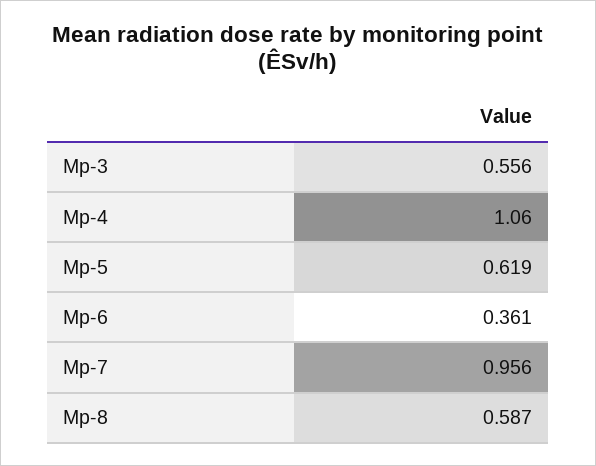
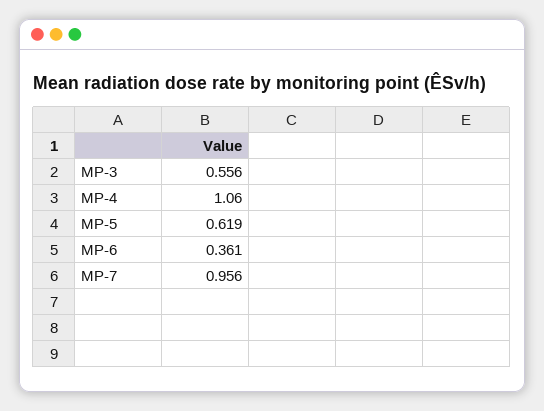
Mp-8: 0.587 -> none

